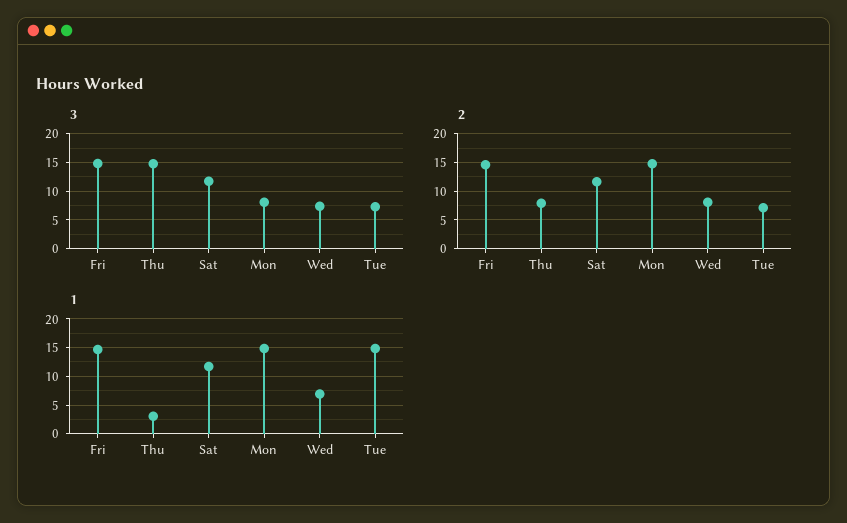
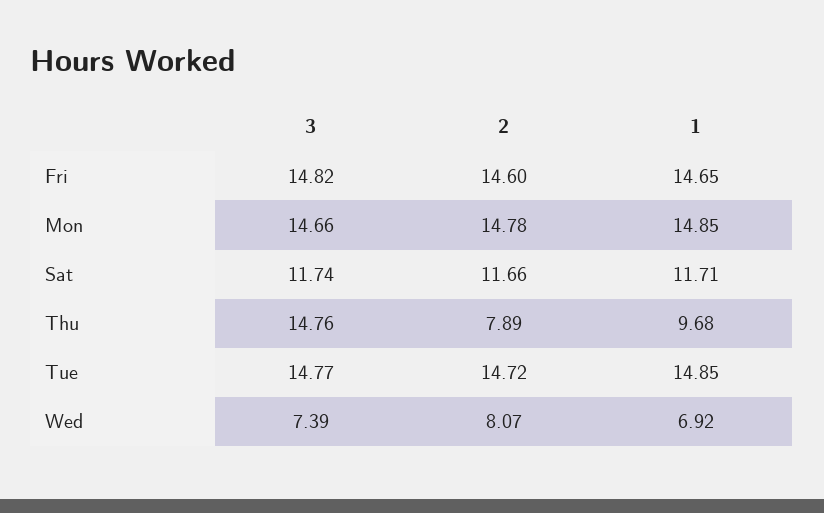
3, Mon: 7.5 -> 14.66
3, Tue: 7.5 -> 14.77
2, Tue: 7.5 -> 14.72
1, Thu: 2.5 -> 9.68

